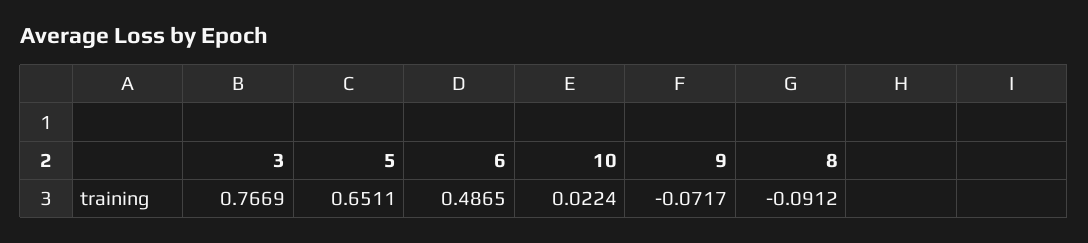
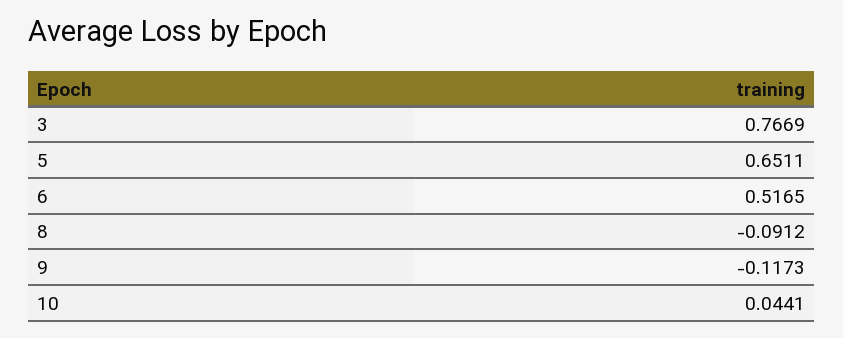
6: 0.4865 -> 0.5165
10: 0.0224 -> 0.0441
9: -0.0717 -> -0.1173

